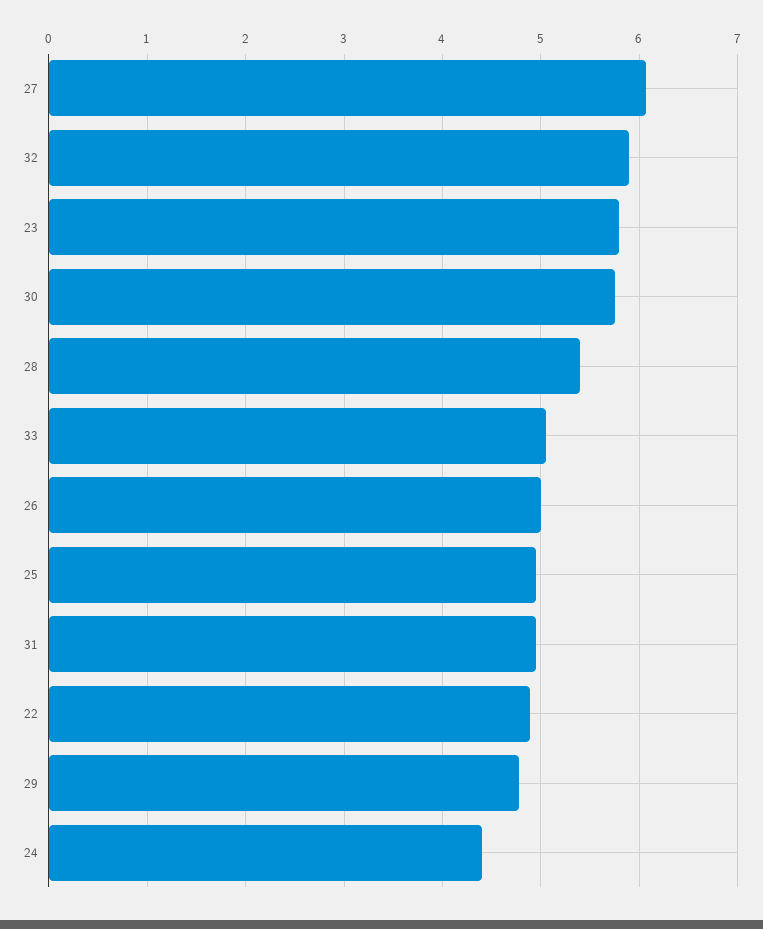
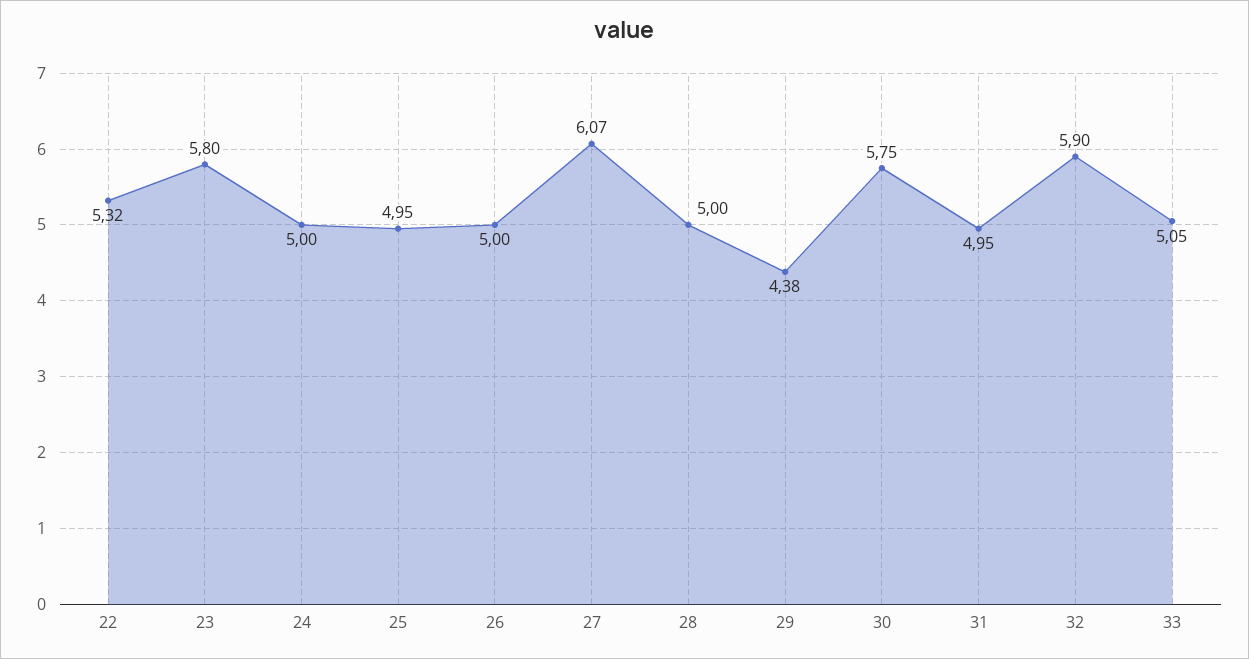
28: 5.4 -> 5
22: 4.9 -> 5.32
29: 4.8 -> 4.38
24: 4.4 -> 5

